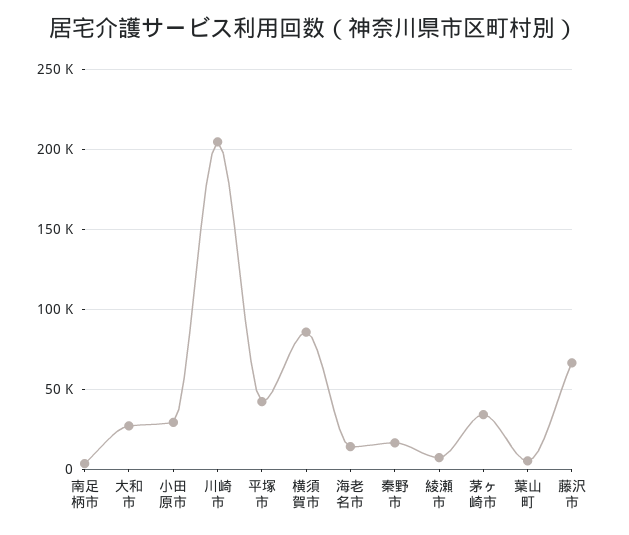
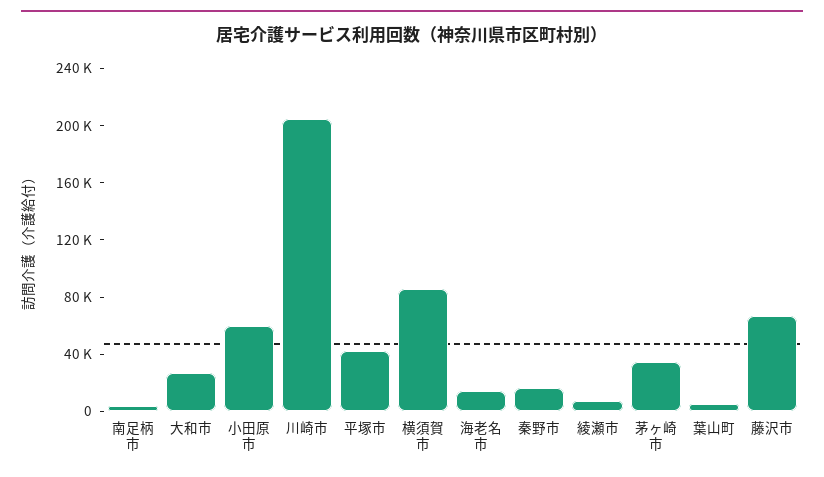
小田原市: 30000 -> 60000

